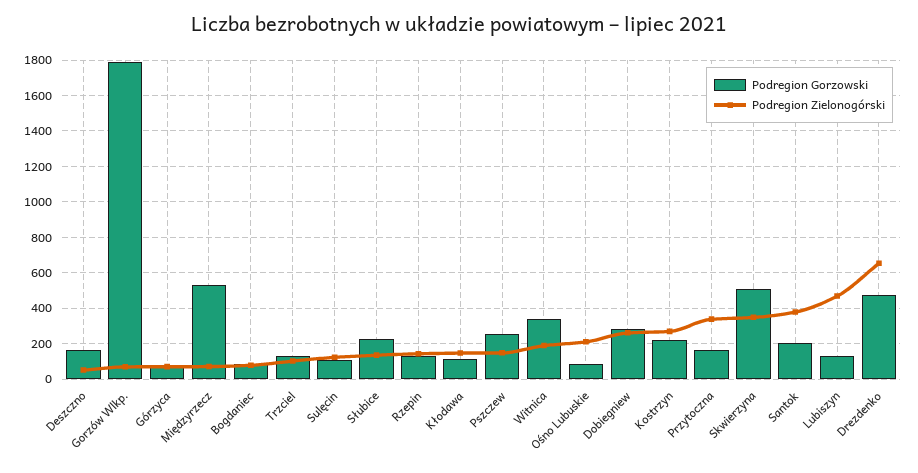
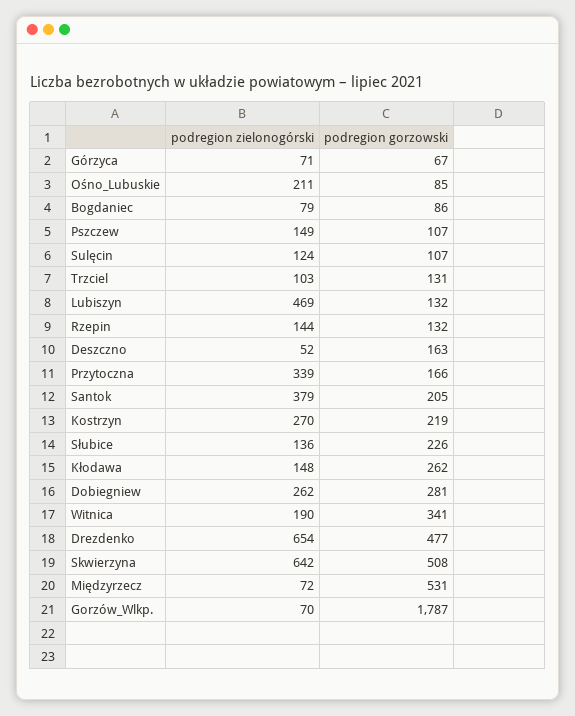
Podregion Gorzowski, Kłodawa: 100 -> 262
Podregion Gorzowski, Pszczew: 250 -> 107
Podregion Zielonogórski, Skwierzyna: 350 -> 642

